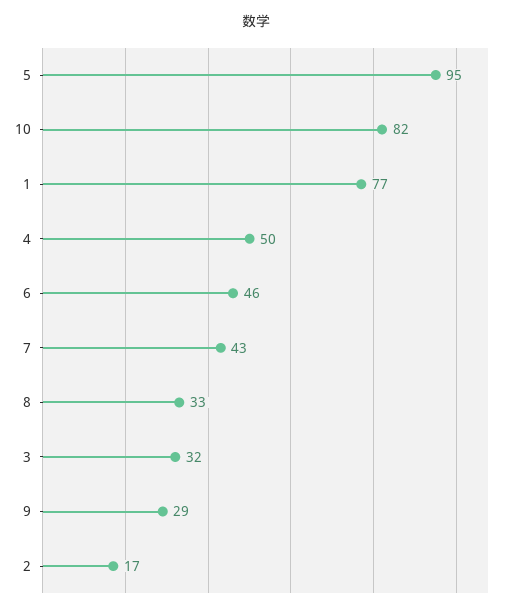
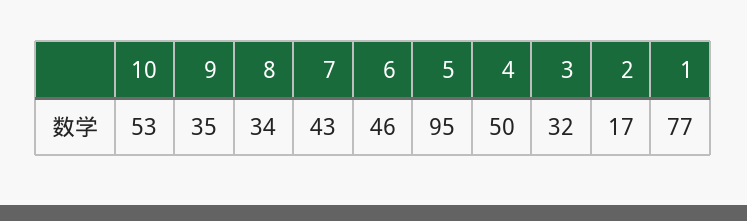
10: 82 -> 53
8: 33 -> 34
9: 29 -> 35

